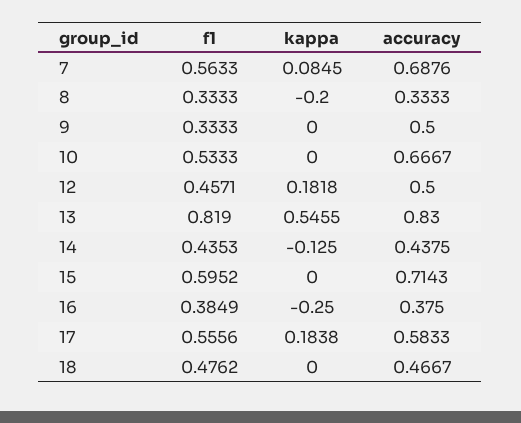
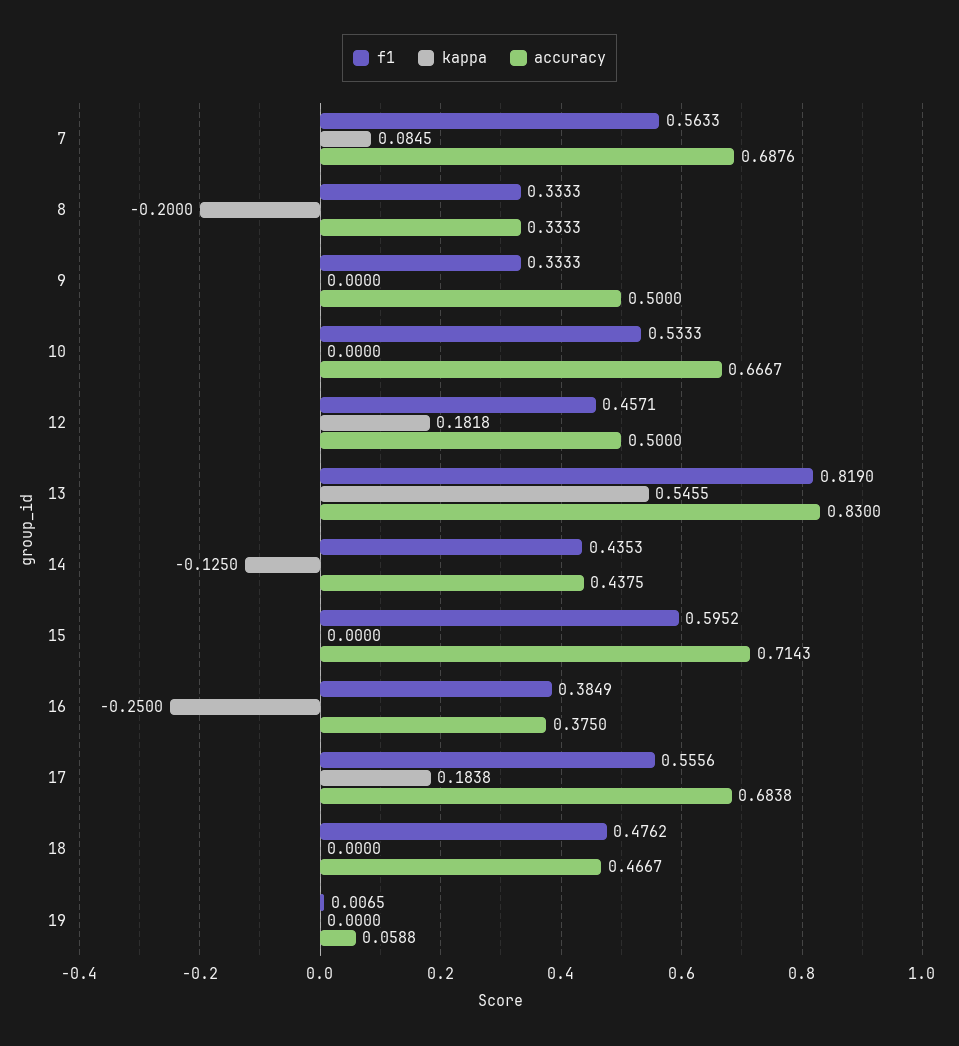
accuracy, 17: 0.5833 -> 0.6838
f1, 19: none -> 0.0065
kappa, 19: none -> 0
accuracy, 19: none -> 0.0588

